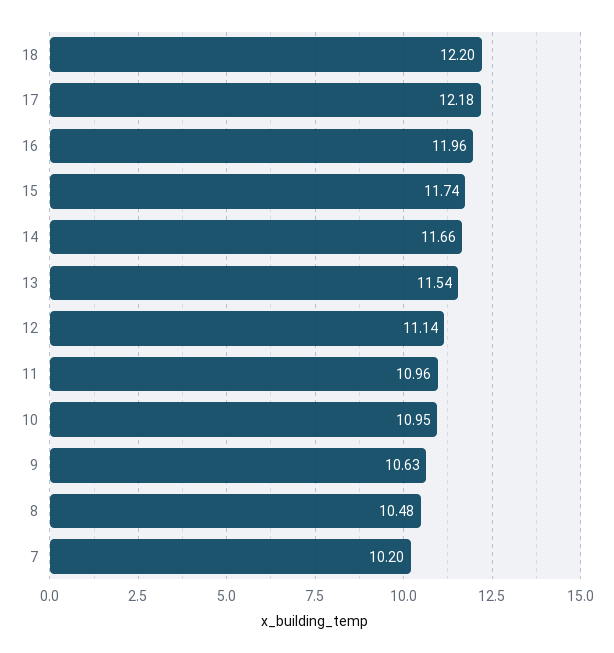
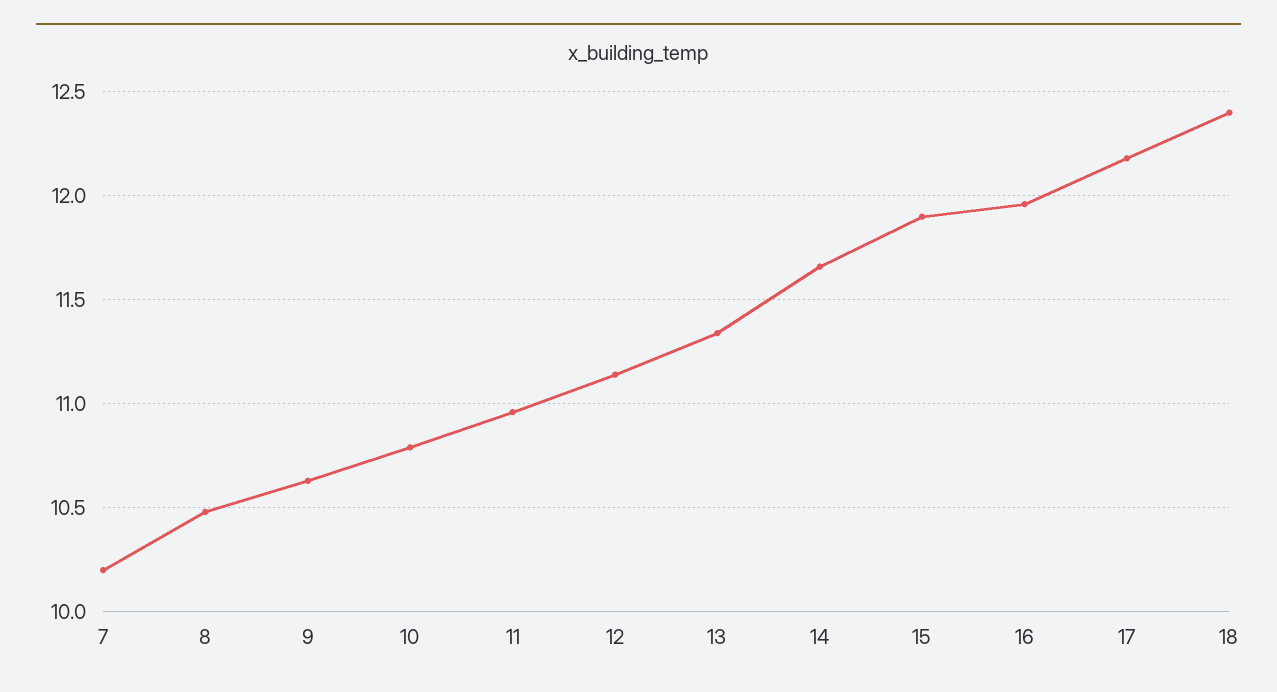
18: 12.2 -> 12.4
15: 11.74 -> 11.9
13: 11.54 -> 11.35
10: 10.95 -> 10.8

